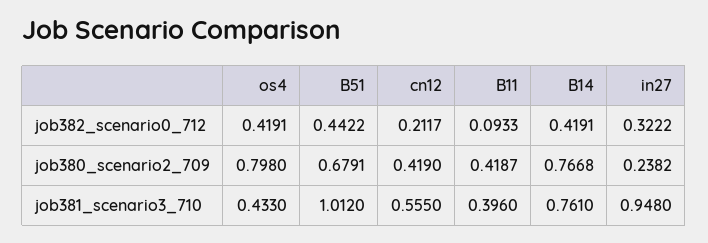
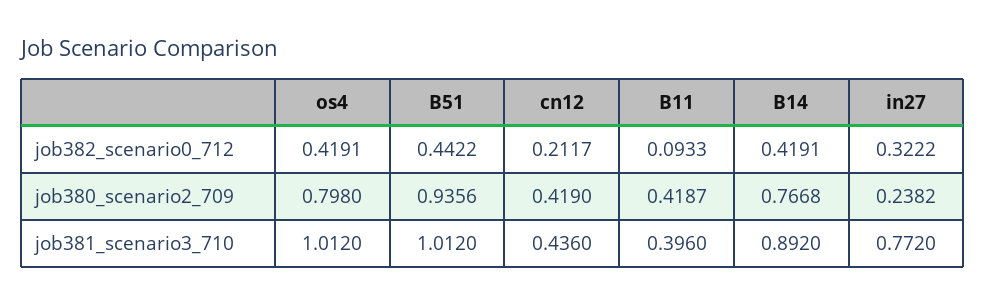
B51, job380_scenario2_709: 0.6791 -> 0.9356
os4, job381_scenario3_710: 0.433 -> 1.012
cn12, job381_scenario3_710: 0.555 -> 0.436
B14, job381_scenario3_710: 0.761 -> 0.892
in27, job381_scenario3_710: 0.948 -> 0.772

